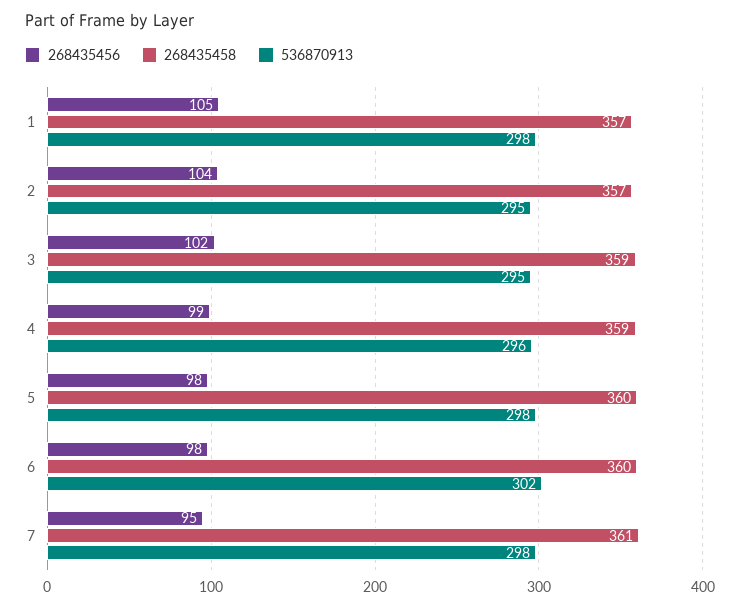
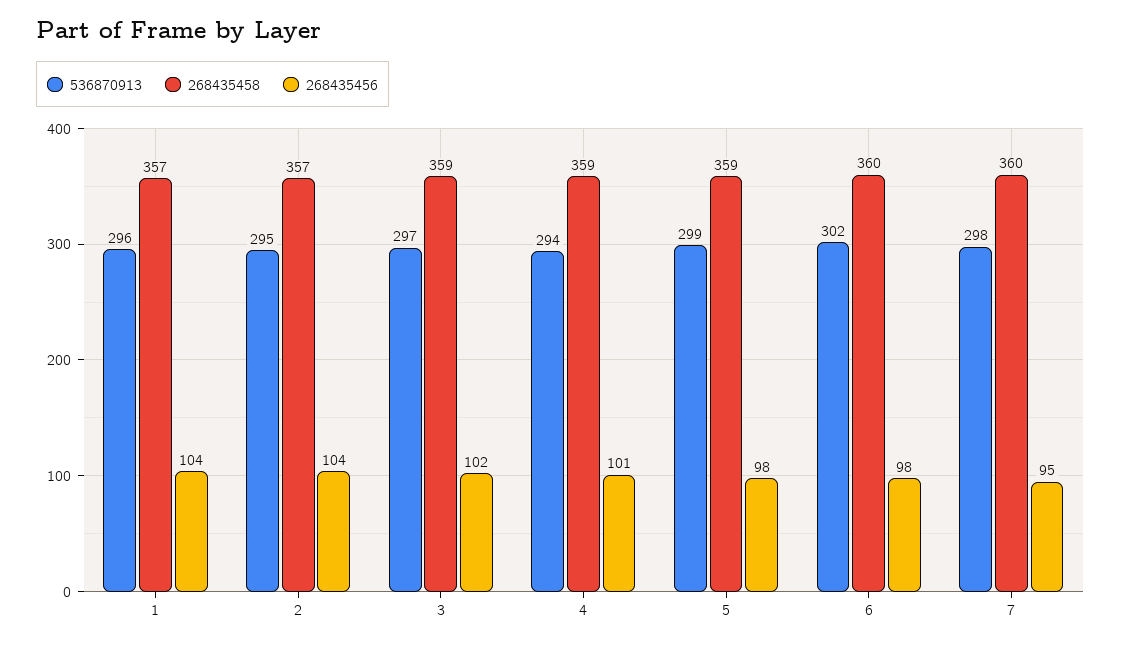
268435456, 1: 105 -> 104
536870913, 1: 298 -> 296
536870913, 3: 295 -> 297
268435456, 4: 99 -> 101
536870913, 4: 296 -> 294
268435458, 5: 360 -> 359
536870913, 5: 298 -> 299
268435458, 7: 361 -> 360

